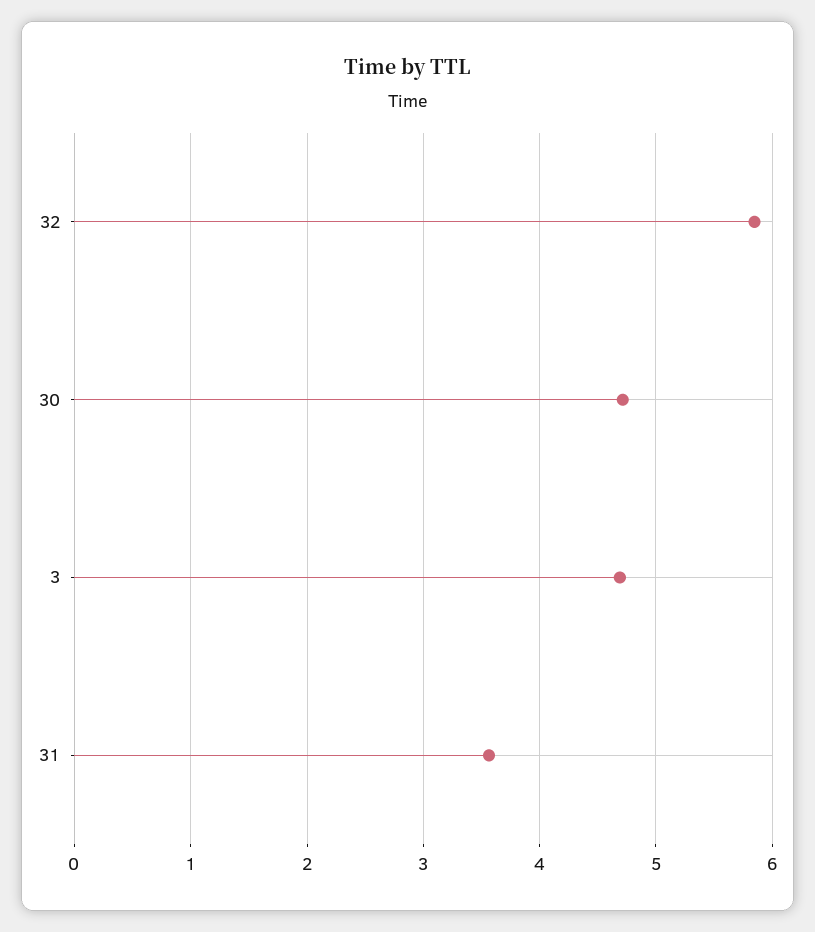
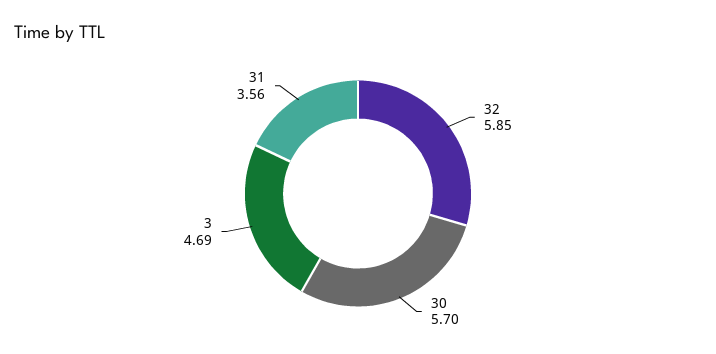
30: 4.7 -> 5.7

